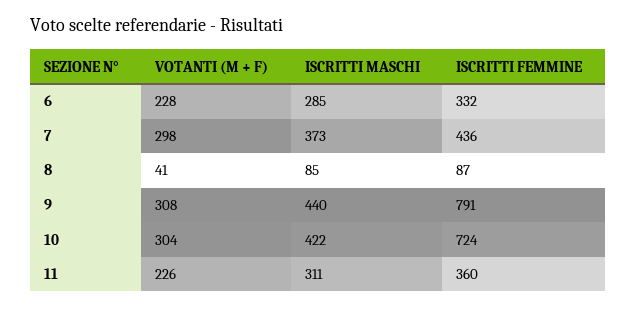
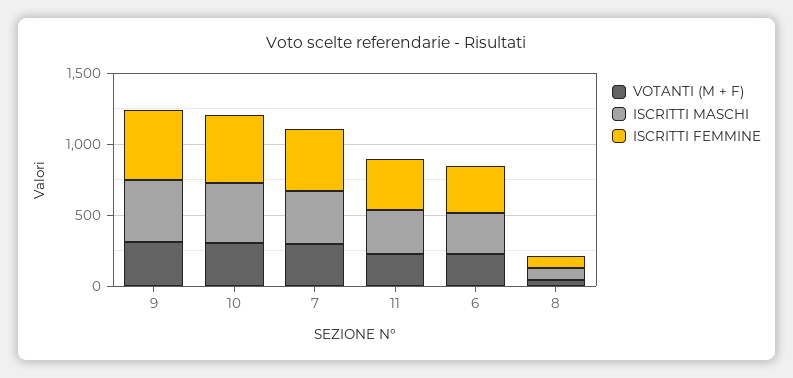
ISCRITTI FEMMINE, 9: 791 -> 500
ISCRITTI FEMMINE, 10: 724 -> 500

